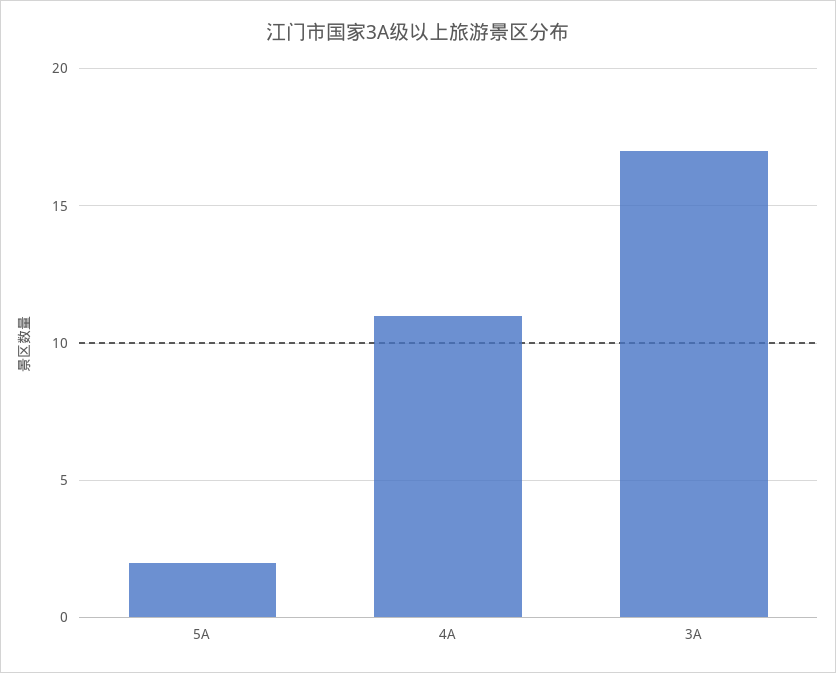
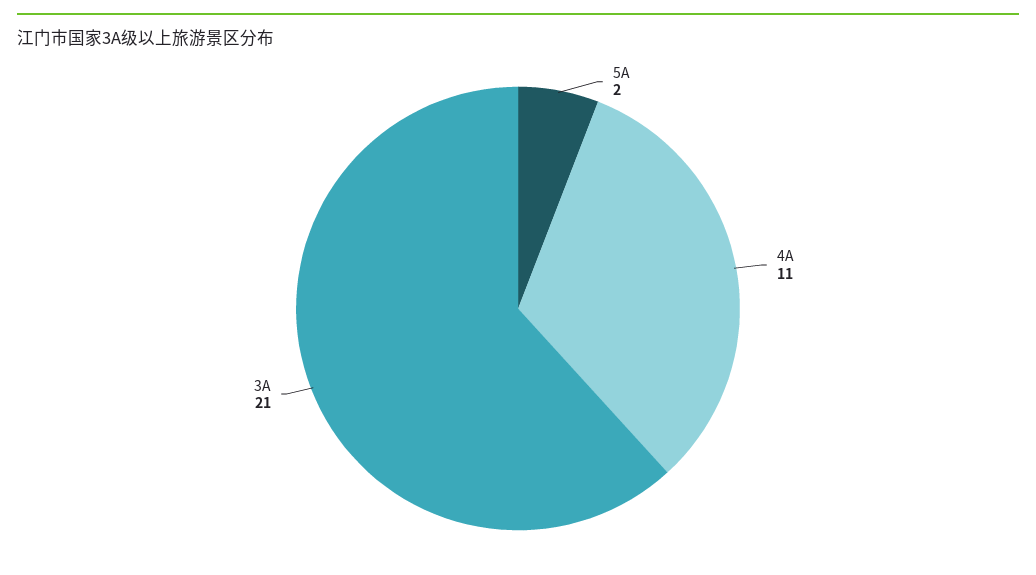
3A: 17 -> 21

